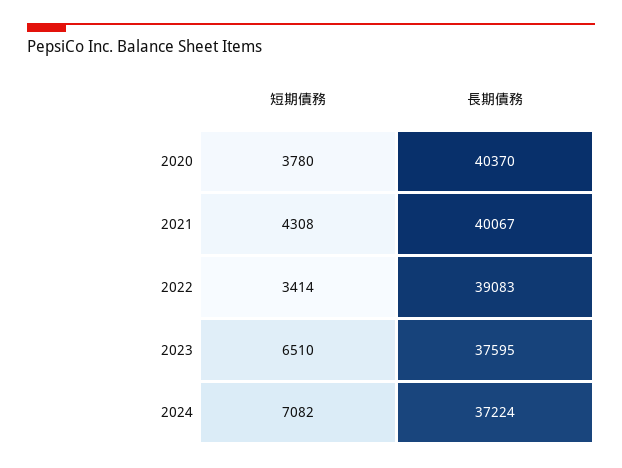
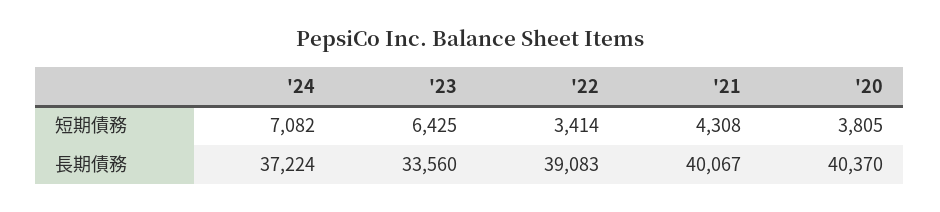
短期債務, 2020: 3780 -> 3805
短期債務, 2023: 6510 -> 6425
長期債務, 2023: 37595 -> 33560

